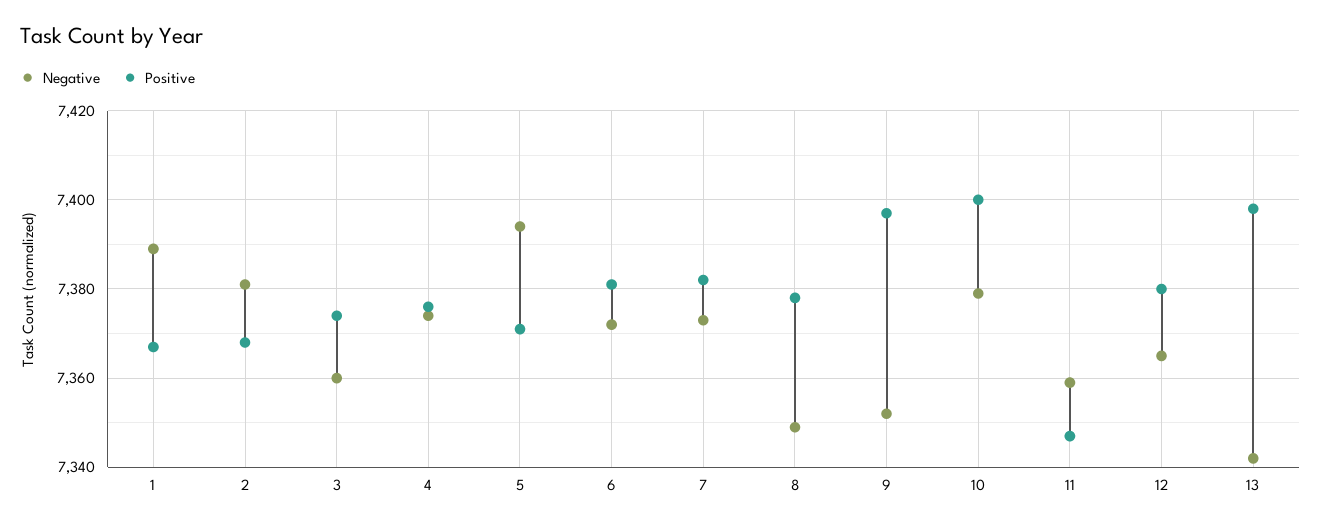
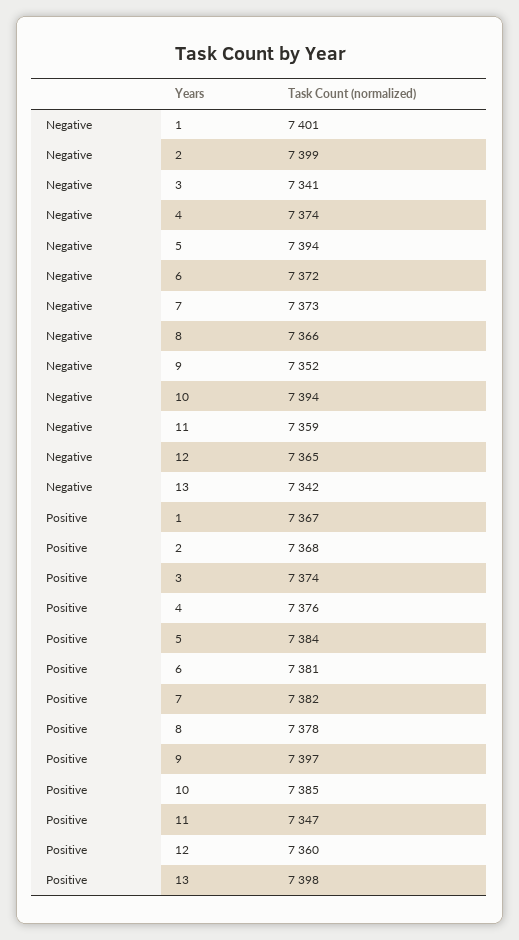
Negative, 1: 7390 -> 7401
Negative, 2: 7380 -> 7399
Negative, 3: 7360 -> 7341
Positive, 5: 7370 -> 7384
Negative, 8: 7350 -> 7366
Negative, 10: 7380 -> 7394
Positive, 10: 7400 -> 7385
Positive, 12: 7380 -> 7360

